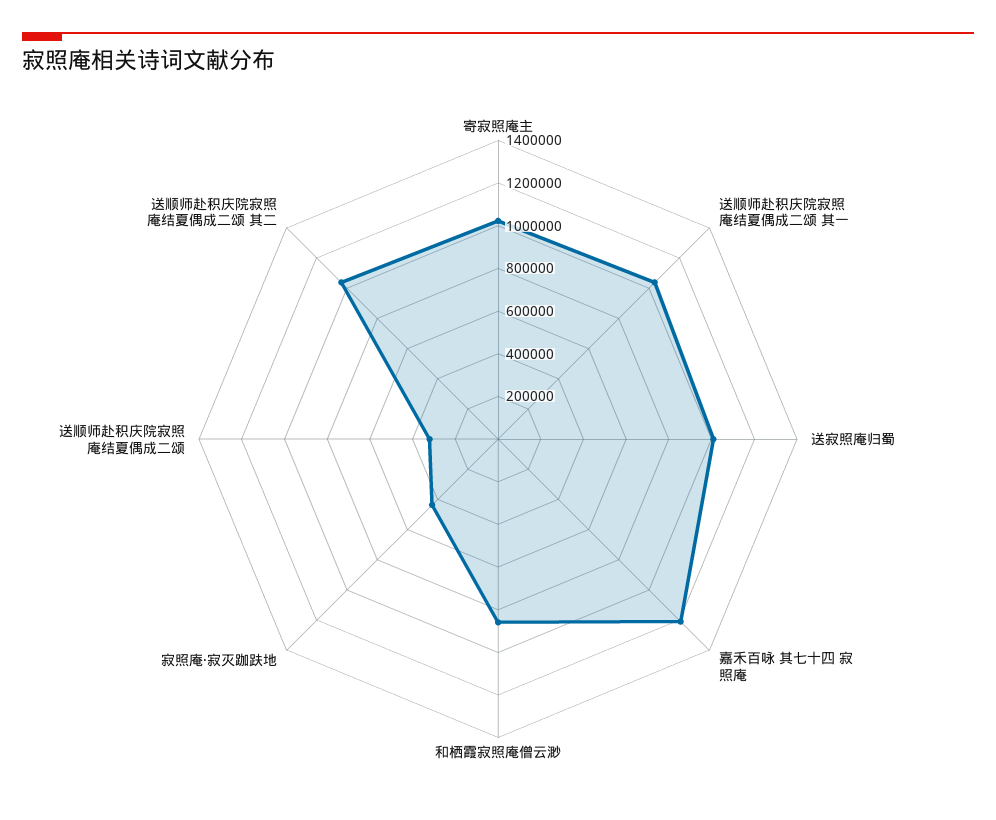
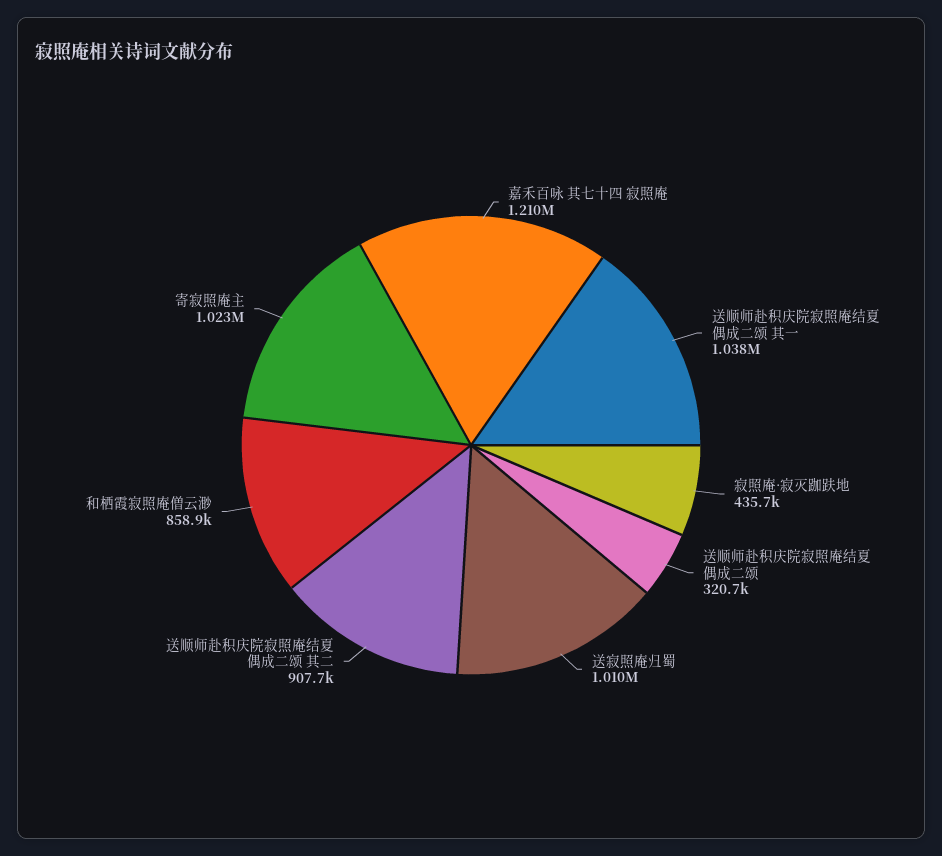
送顺师赴积庆院寂照庵结夏偶成二颂 其二: 1050000 -> 907700

